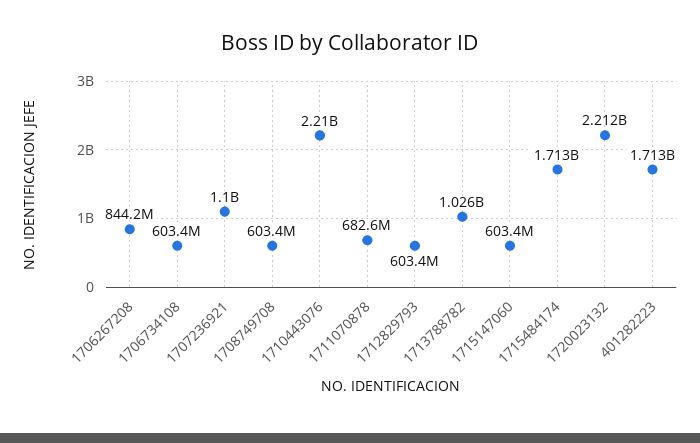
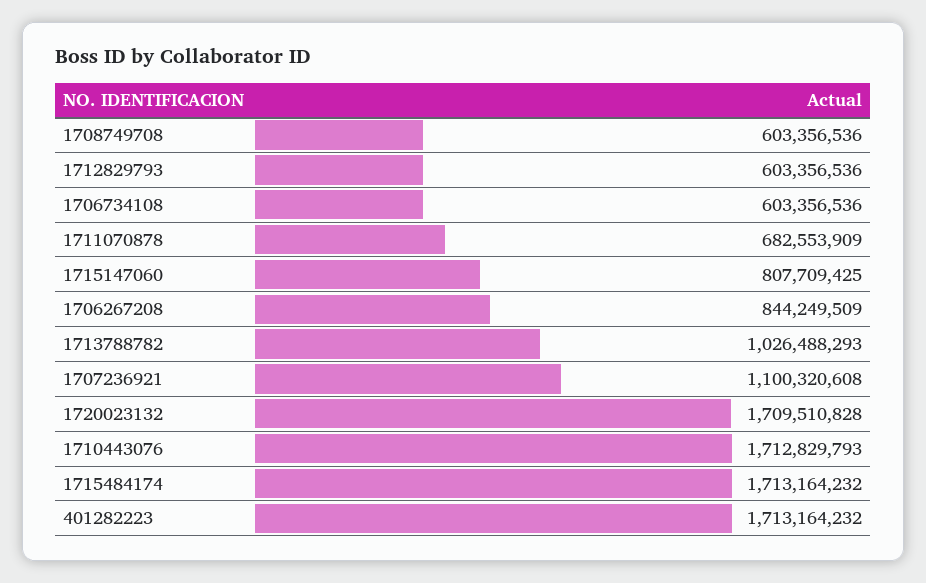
1710443076: 2210000000 -> 1712829793
1715147060: 603400000 -> 807709425
1720023132: 2212000000 -> 1709510828

